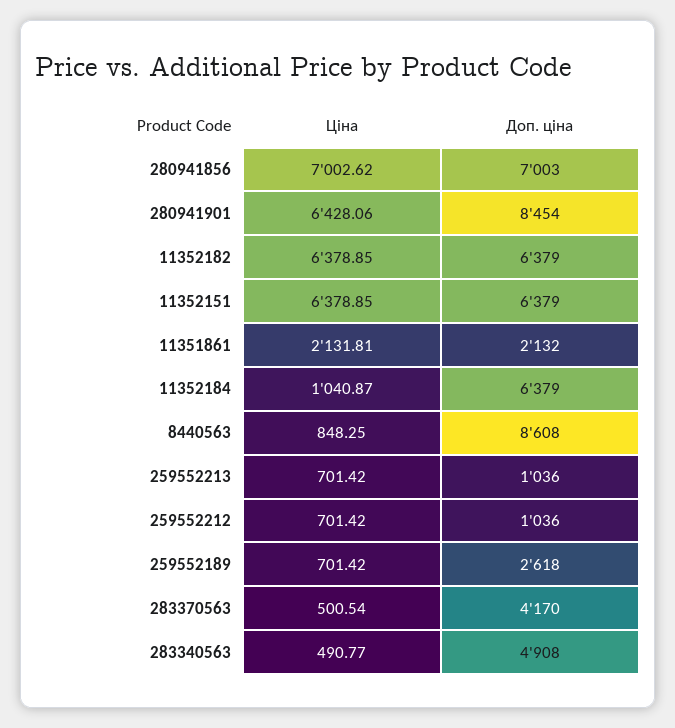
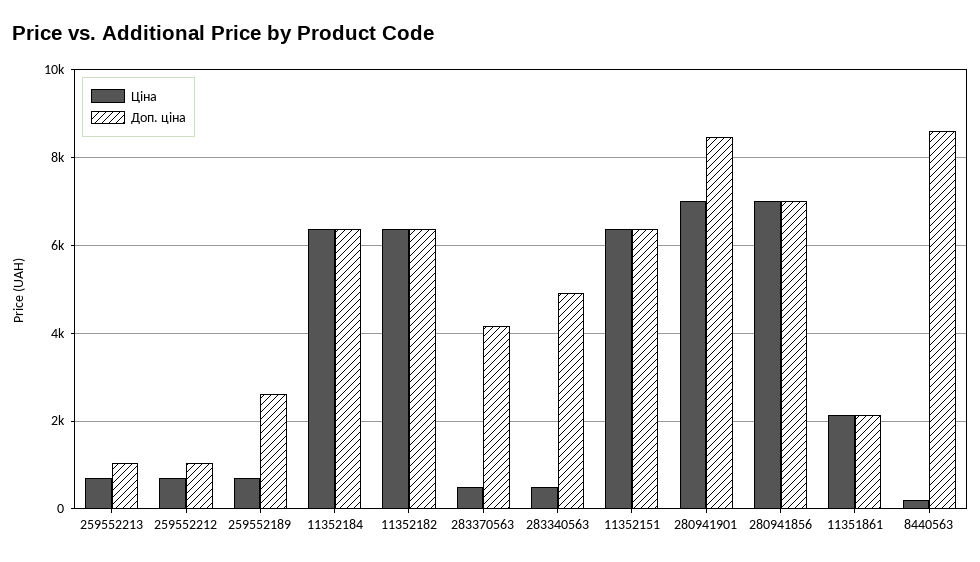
Ціна, 280941901: 6428.06 -> 7000
Ціна, 11352184: 1040.87 -> 6400
Ціна, 8440563: 848.25 -> 200

